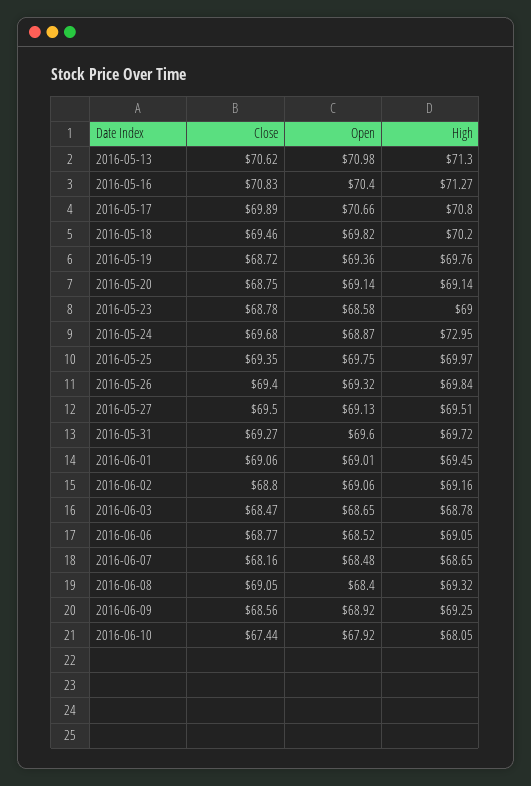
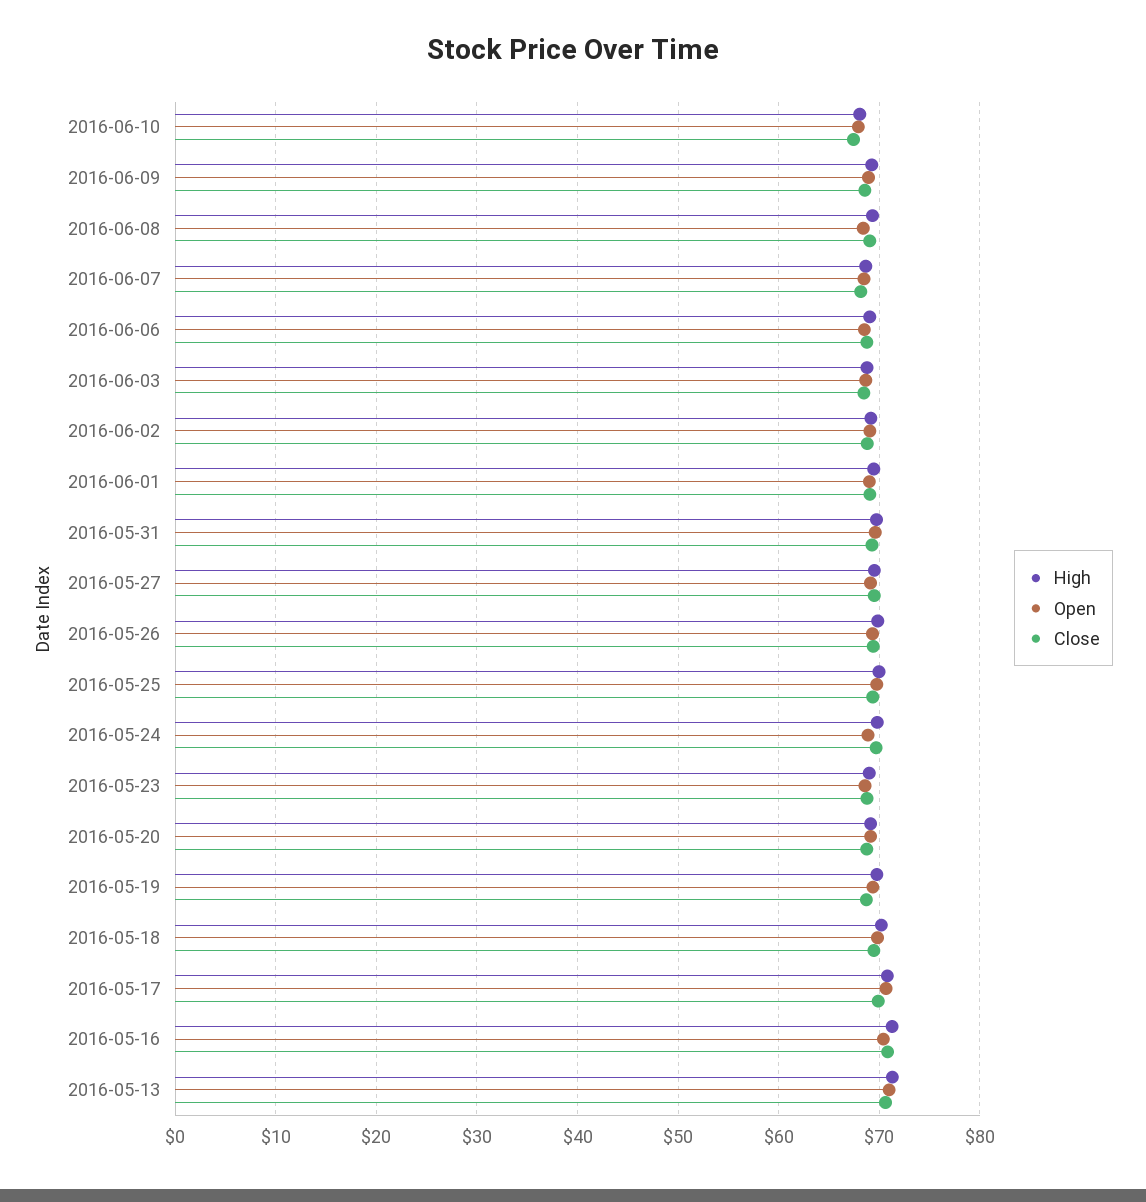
High, 2016-05-24: 72.95 -> 70

